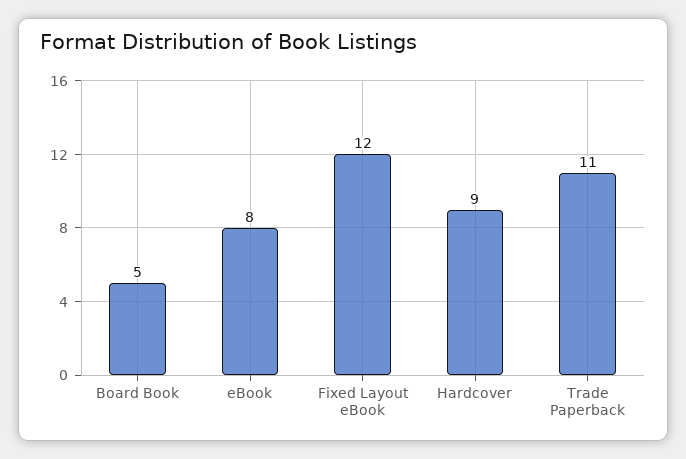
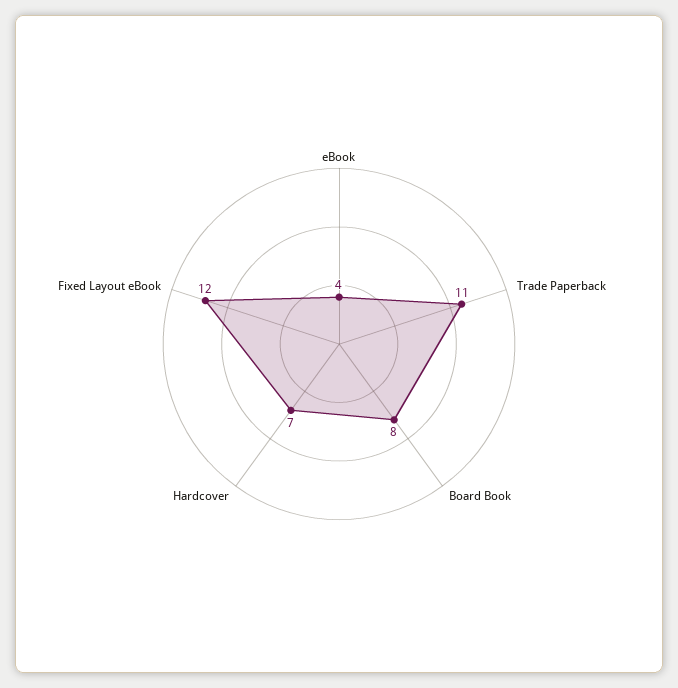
Board Book: 5 -> 8
eBook: 8 -> 4
Hardcover: 9 -> 7

